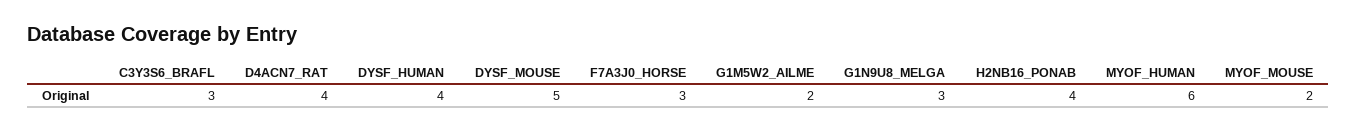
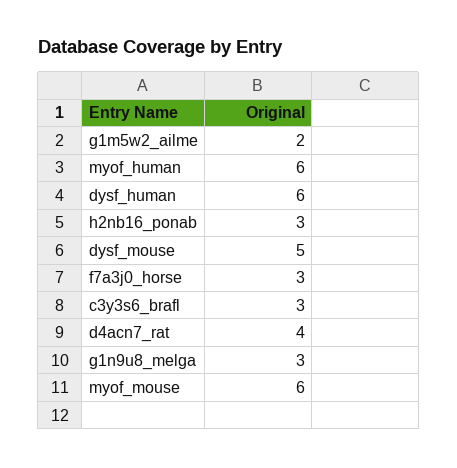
DYSF_HUMAN: 4 -> 6
H2NB16_PONAB: 4 -> 3
MYOF_MOUSE: 2 -> 6

